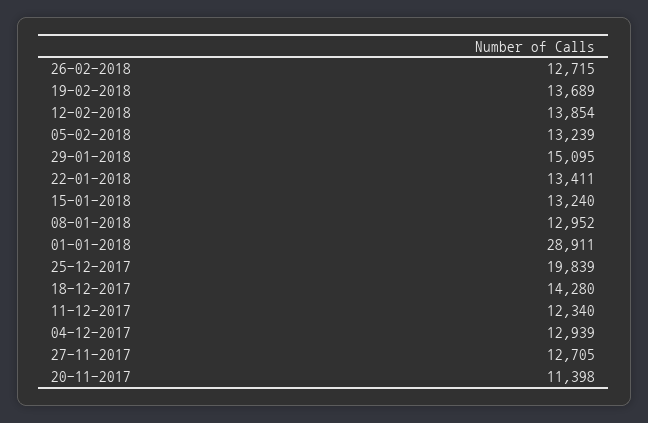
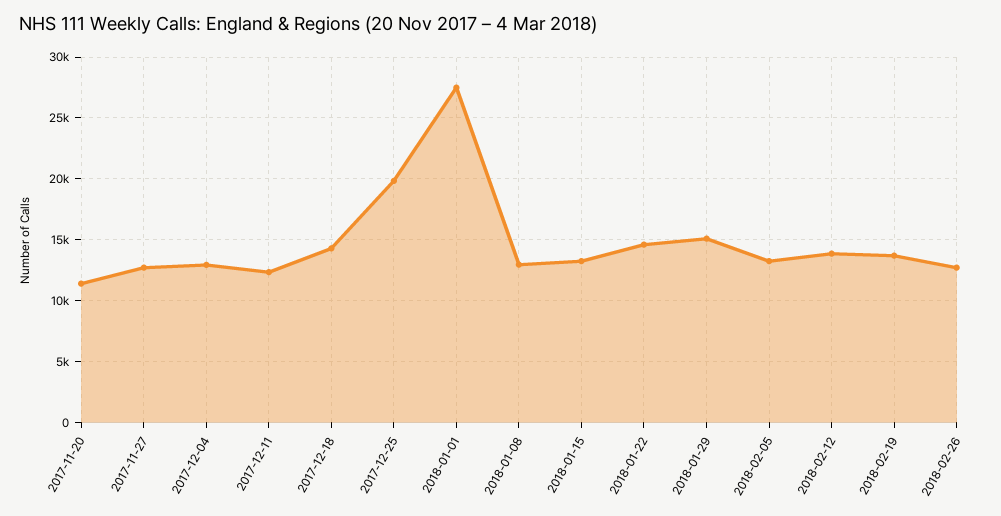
22-01-2018: 13411 -> 14500
01-01-2018: 28911 -> 27500

